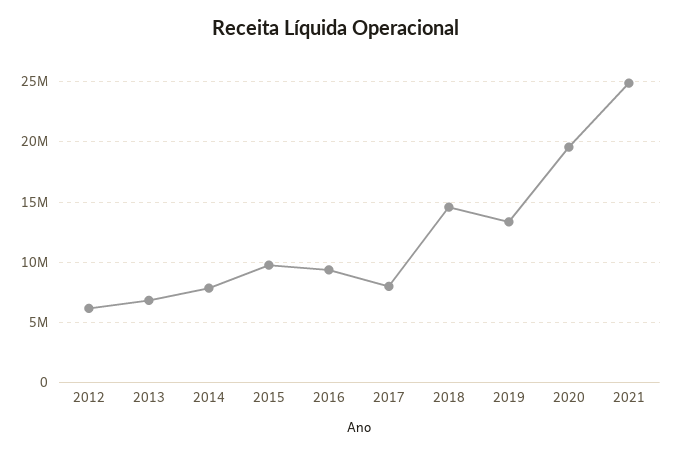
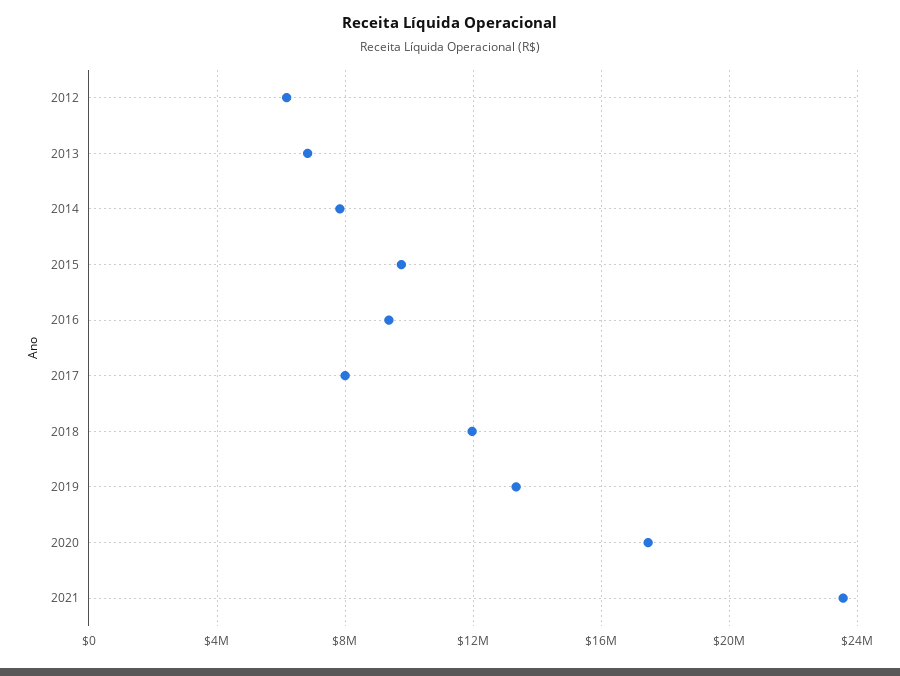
2018: 14500000 -> 12000000
2020: 19500000 -> 17500000
2021: 25000000 -> 23500000

